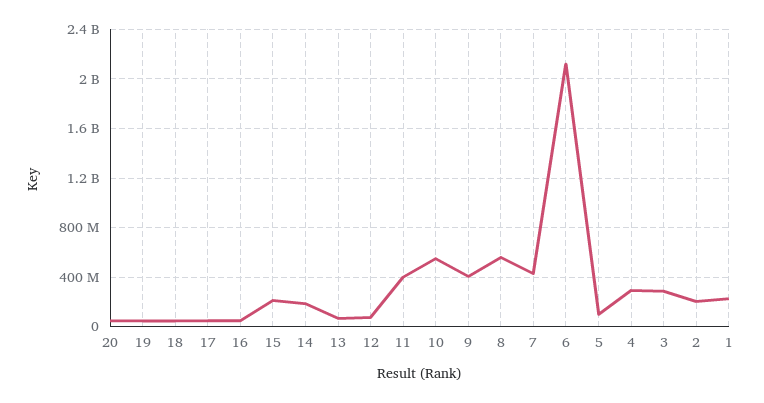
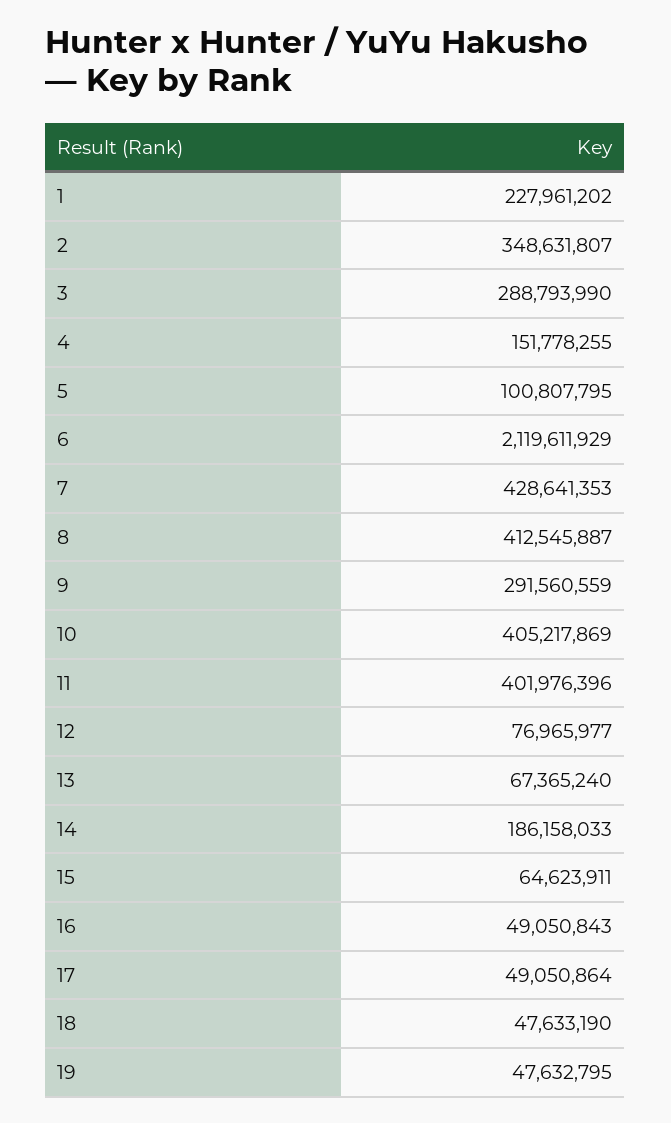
20: 50000000 -> none
15: 200000000 -> 64623911
10: 550000000 -> 405217869
9: 400000000 -> 291560559
8: 550000000 -> 412545887
4: 300000000 -> 151778255
2: 200000000 -> 348631807

